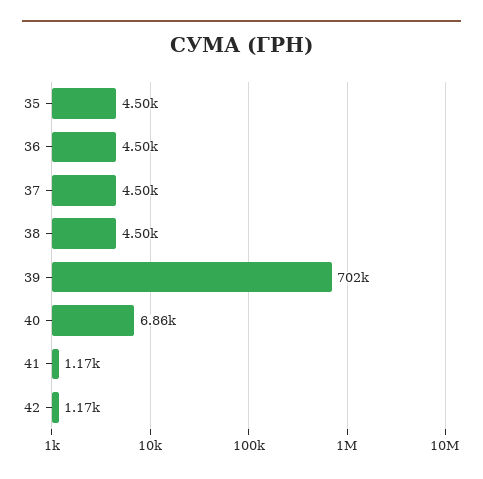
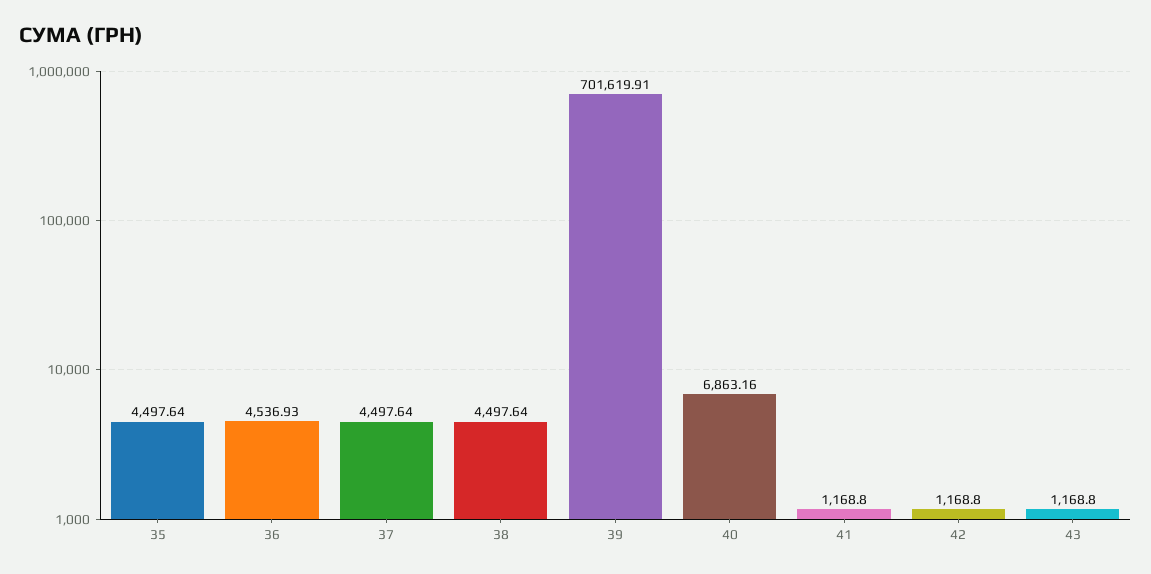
36: 4500 -> 4536.93
43: none -> 1168.8

